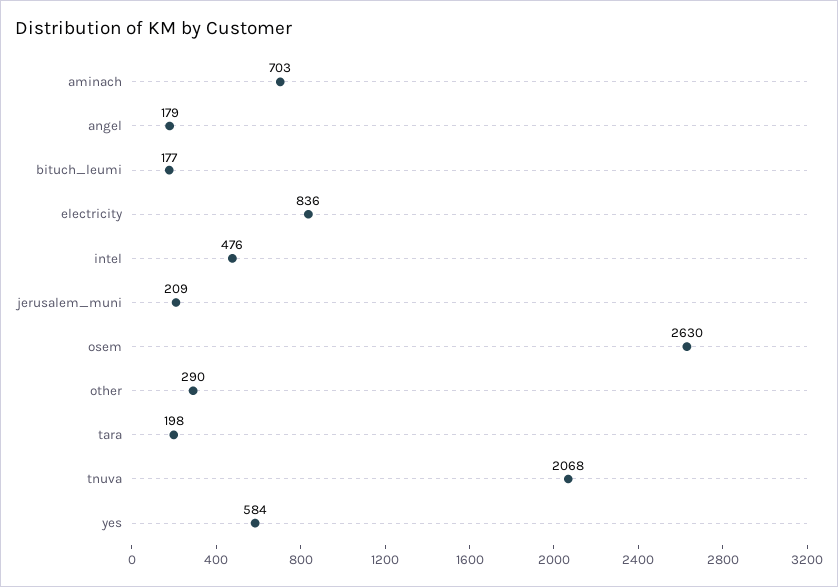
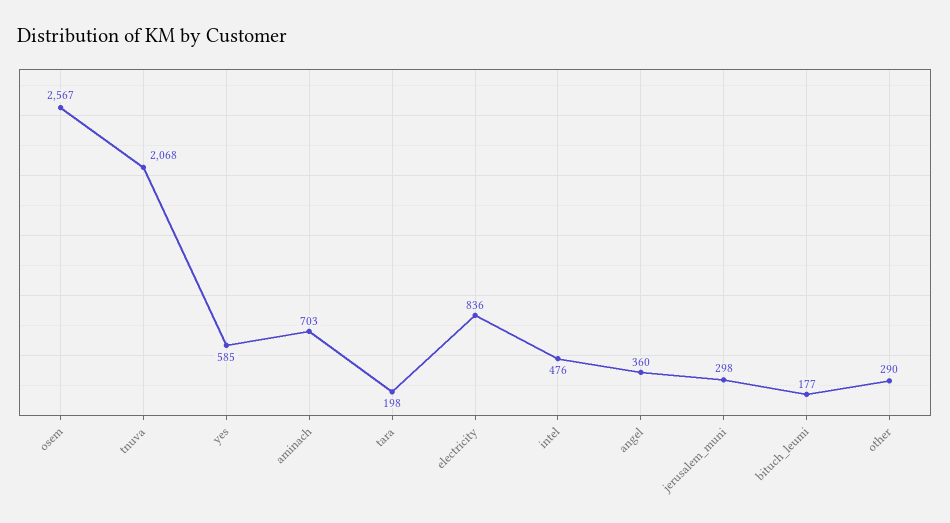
angel: 179 -> 360
jerusalem_muni: 209 -> 298
osem: 2630 -> 2567
yes: 584 -> 585

